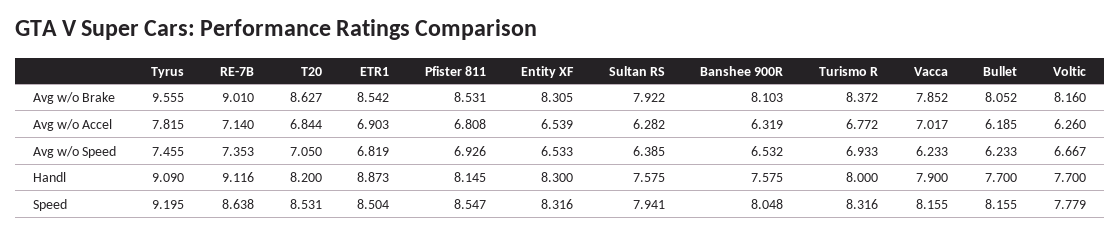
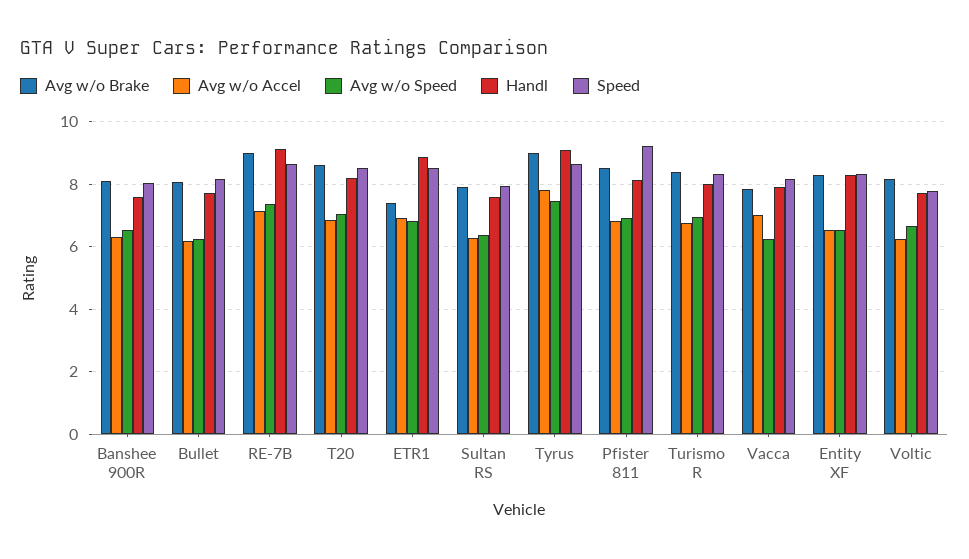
Avg w/o Brake, Tyrus: 9.555 -> 9
Avg w/o Brake, ETR1: 8.542 -> 7.4
Speed, Tyrus: 9.195 -> 8.6
Speed, Pfister 811: 8.547 -> 9.2

